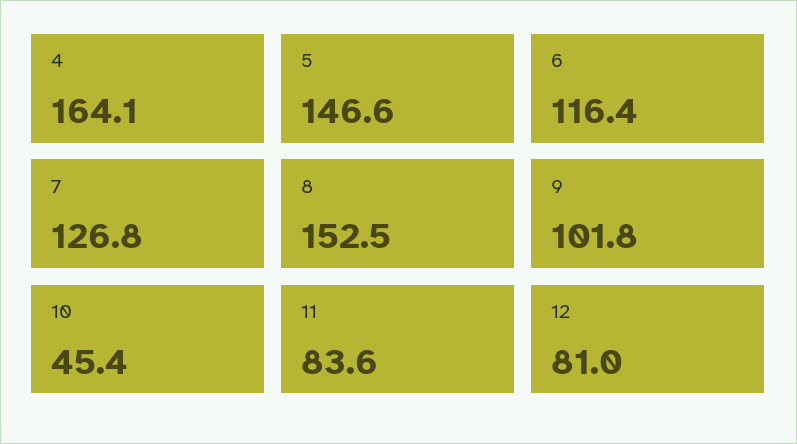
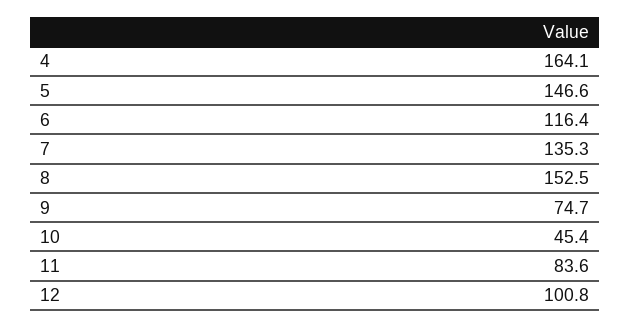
7: 126.8 -> 135.3
9: 101.8 -> 74.7
12: 81 -> 100.8

